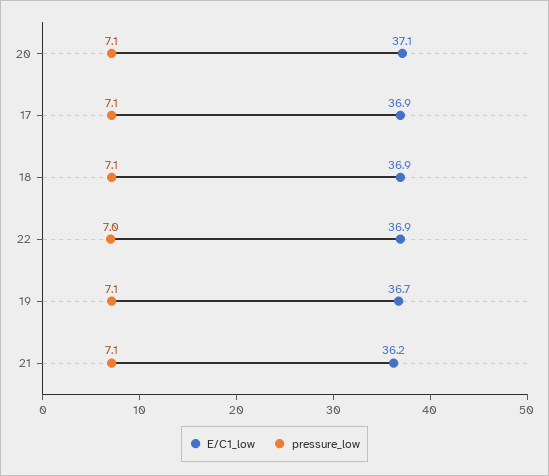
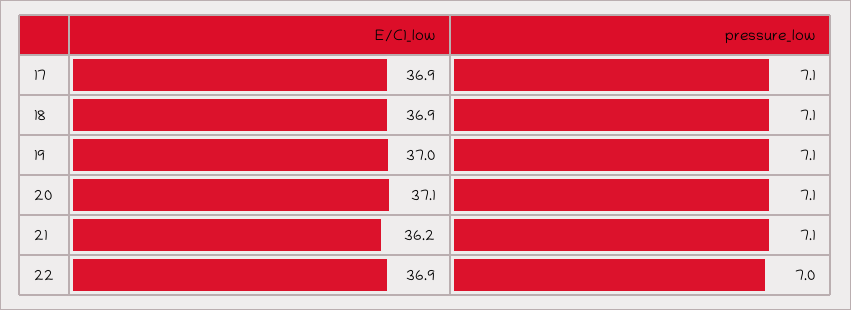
E/C1_low, 19: 36.7 -> 37

